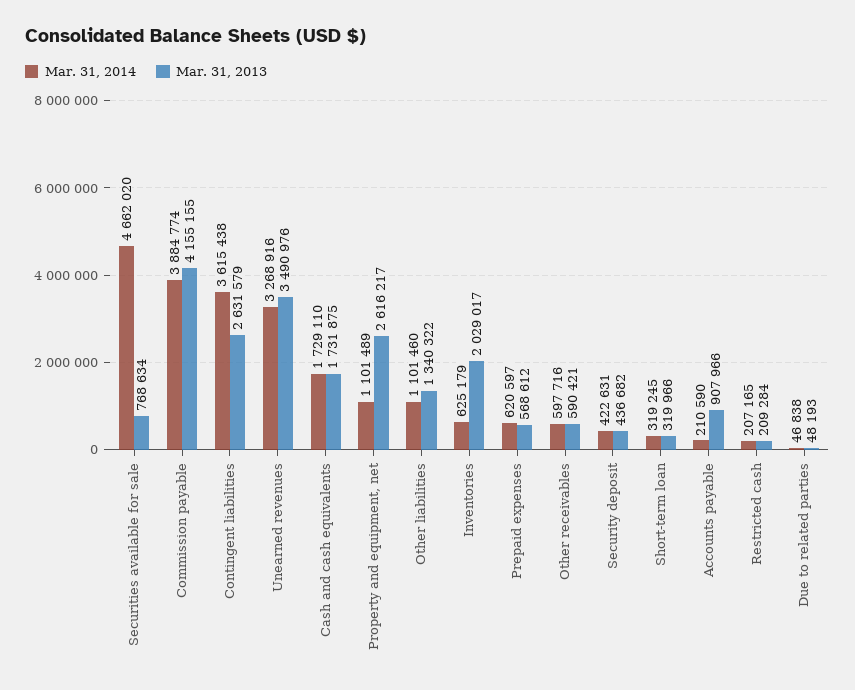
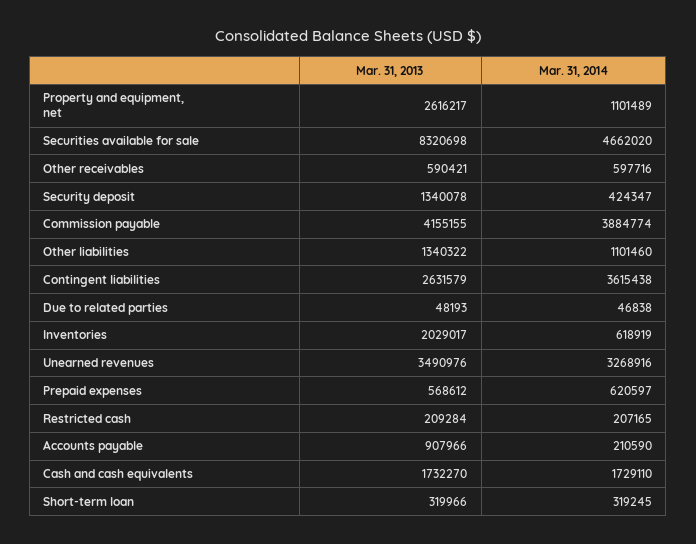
Mar. 31, 2013, Securities available for sale: 768634 -> 8320698
Mar. 31, 2013, Cash and cash equivalents: 1731875 -> 1732270
Mar. 31, 2014, Inventories: 625179 -> 618919
Mar. 31, 2014, Security deposit: 422631 -> 424347
Mar. 31, 2013, Security deposit: 436682 -> 1340078

